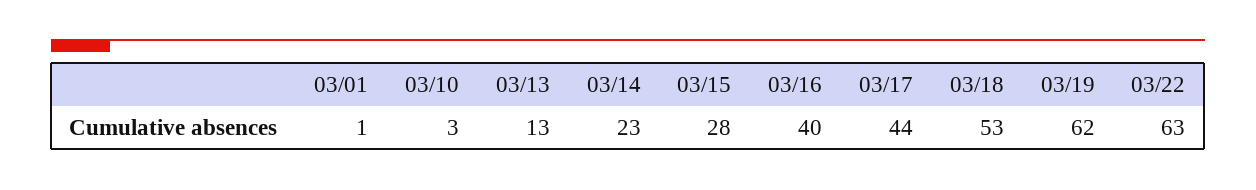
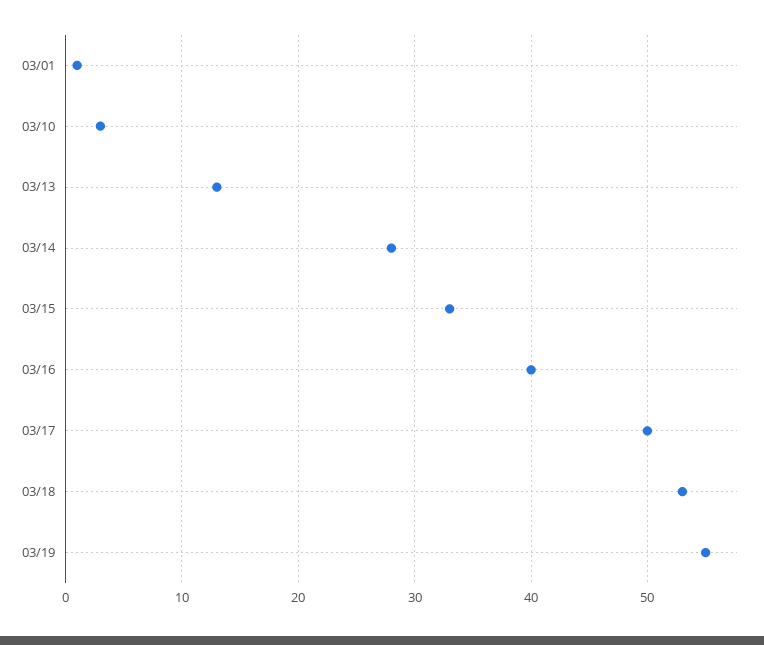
03/14: 23 -> 28
03/15: 28 -> 33
03/17: 44 -> 50
03/19: 62 -> 55
03/22: 63 -> none

